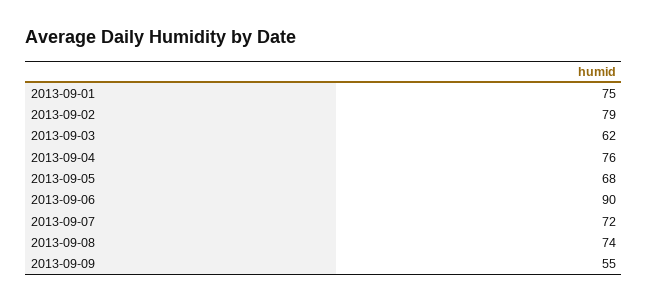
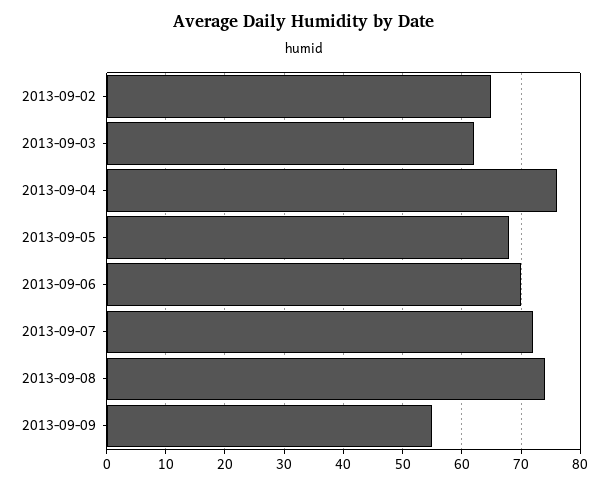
2013-09-01: 75 -> none
2013-09-02: 79 -> 65
2013-09-06: 90 -> 70

